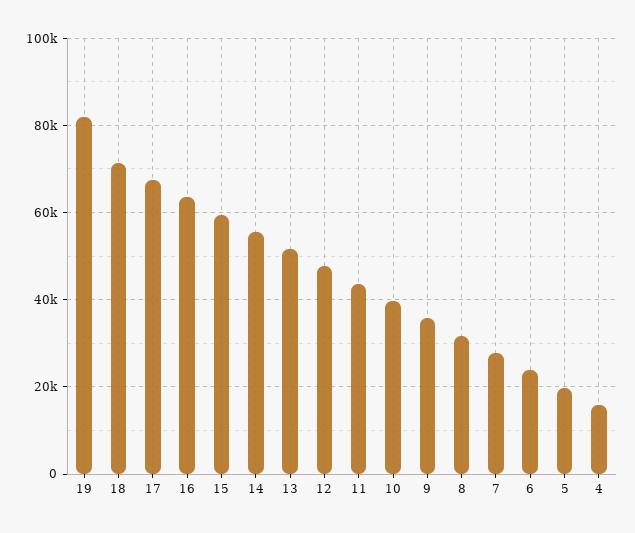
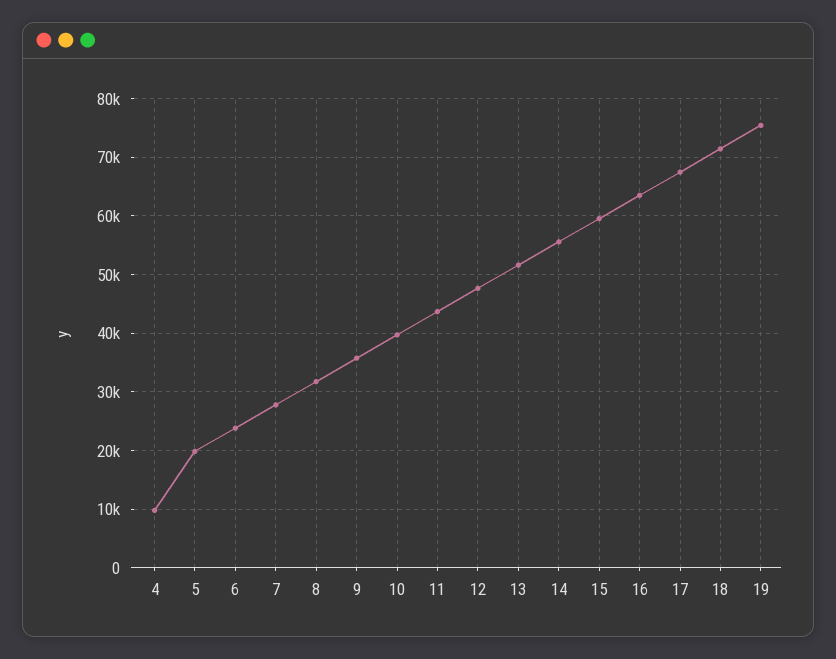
19: 82000 -> 76000
4: 16000 -> 10000

